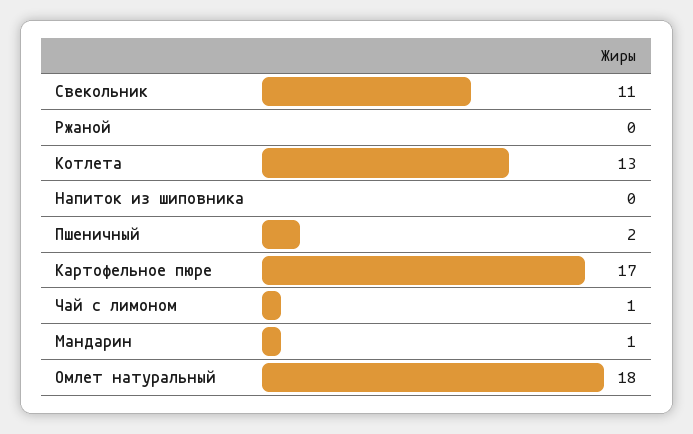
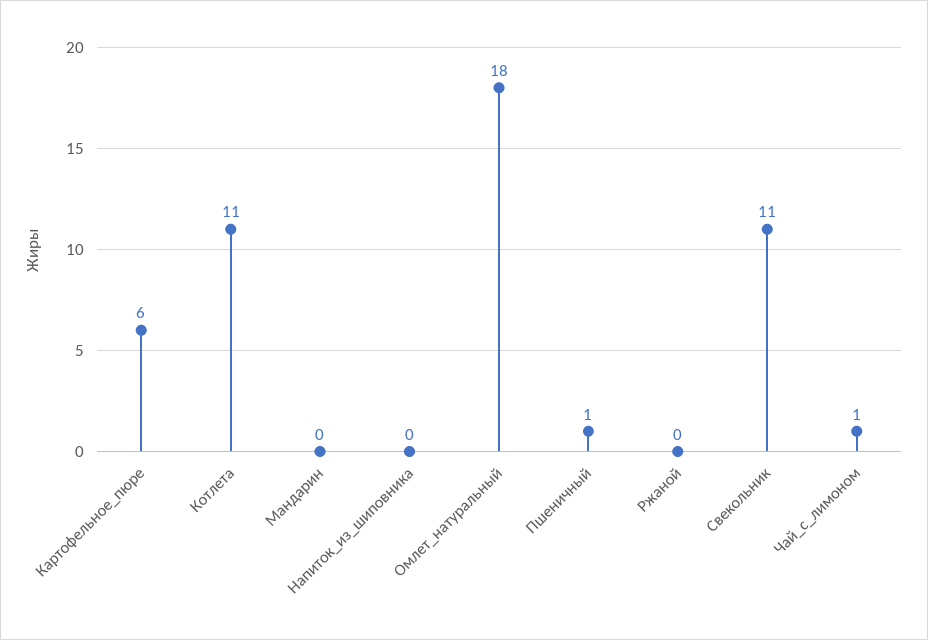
Котлета: 13 -> 11
Пшеничный: 2 -> 1
Картофельное пюре: 17 -> 6
Мандарин: 1 -> 0

